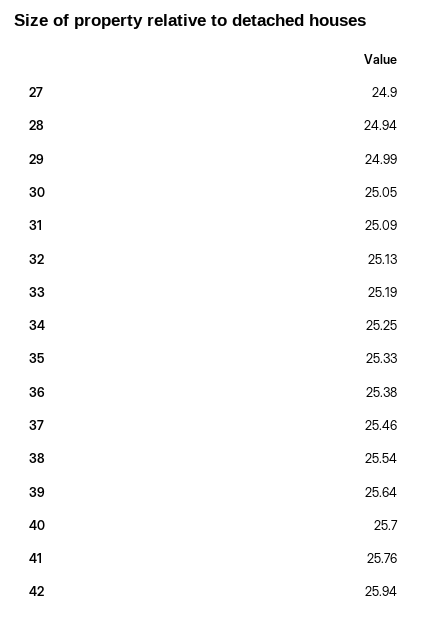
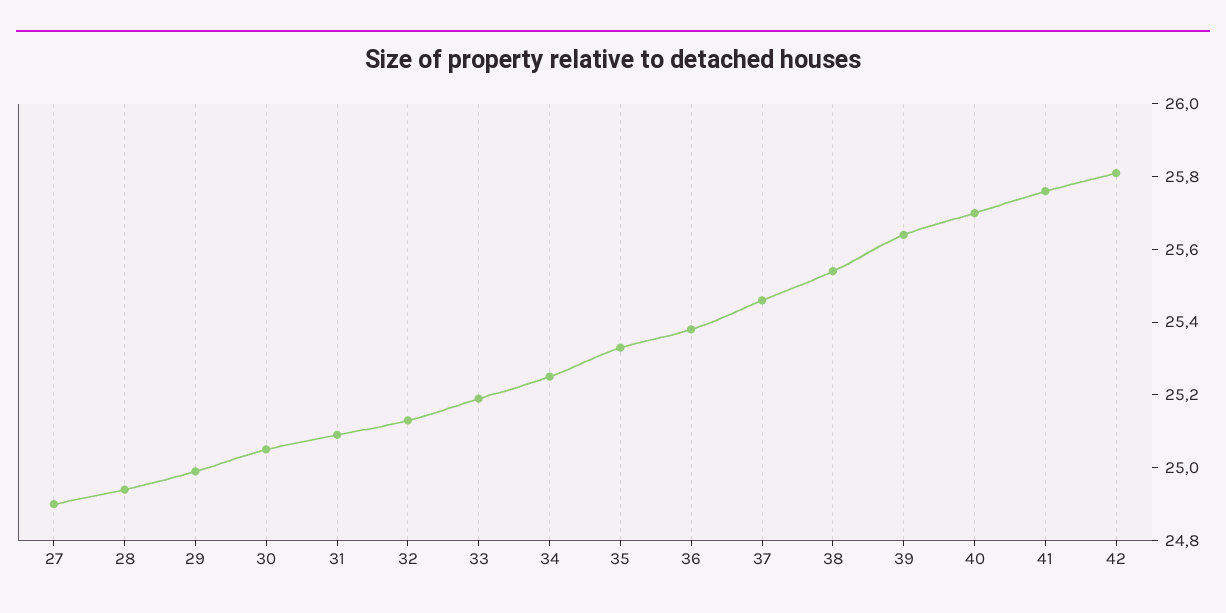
42: 25.94 -> 25.8

